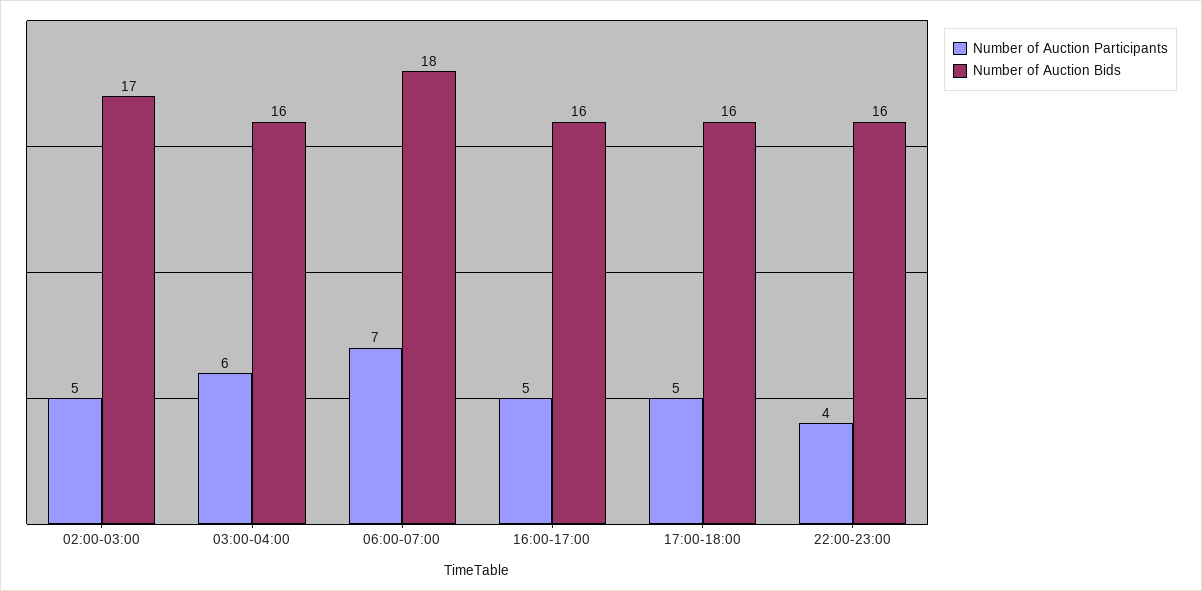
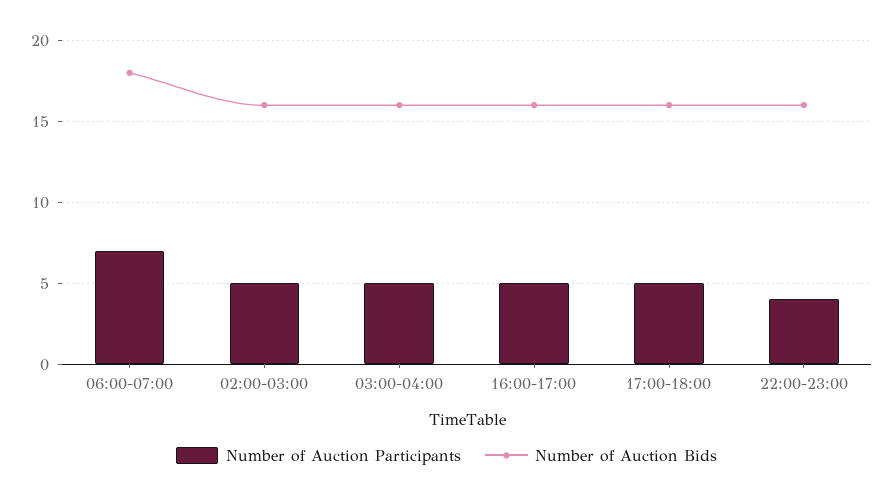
Number of Auction Bids, 02:00-03:00: 17 -> 16
Number of Auction Participants, 03:00-04:00: 6 -> 5

